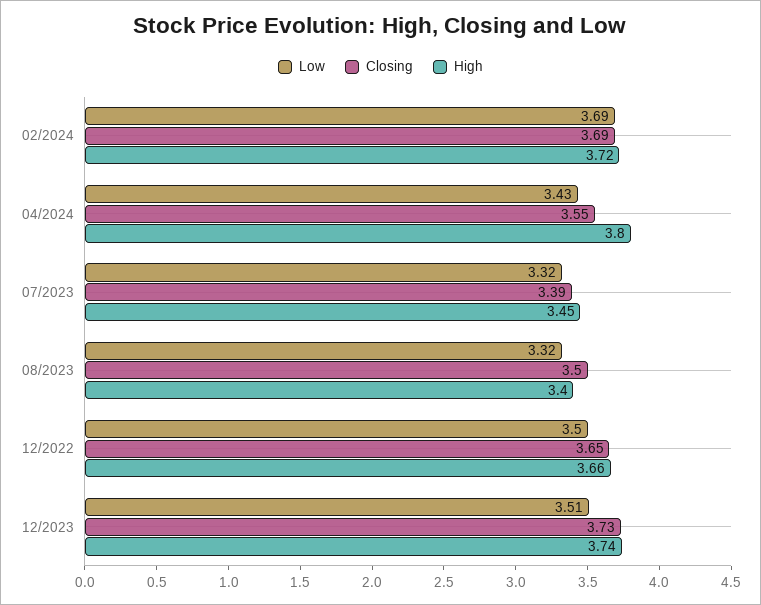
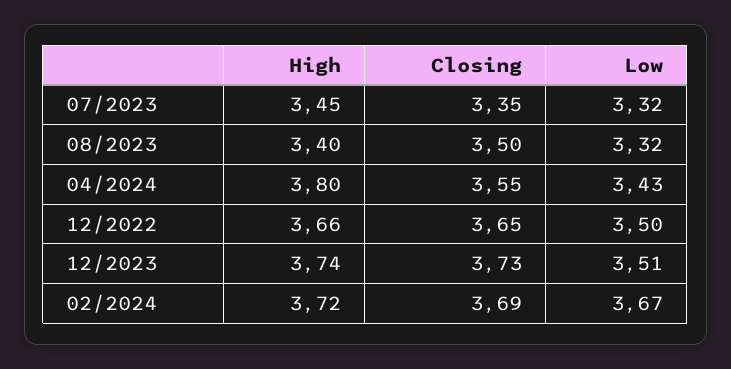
Low, 02/2024: 3.69 -> 3.67
Closing, 07/2023: 3.39 -> 3.35

